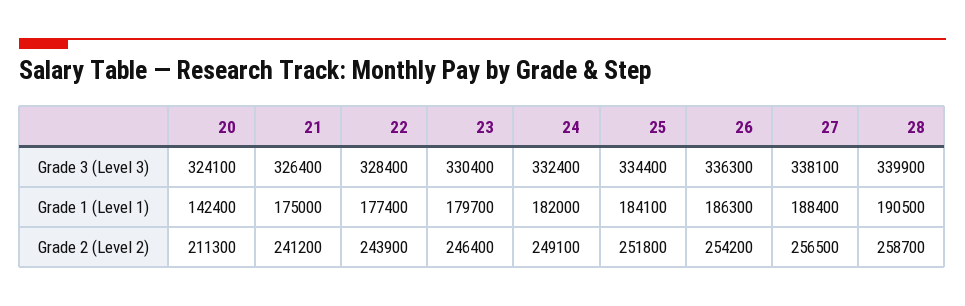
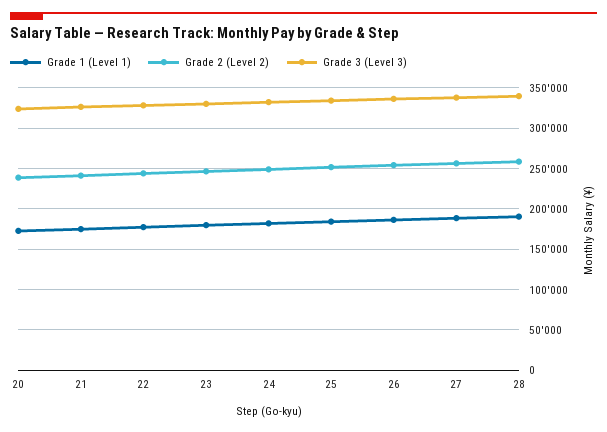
Grade 1 (Level 1), 20: 142400 -> 170000
Grade 2 (Level 2), 20: 211300 -> 240000

